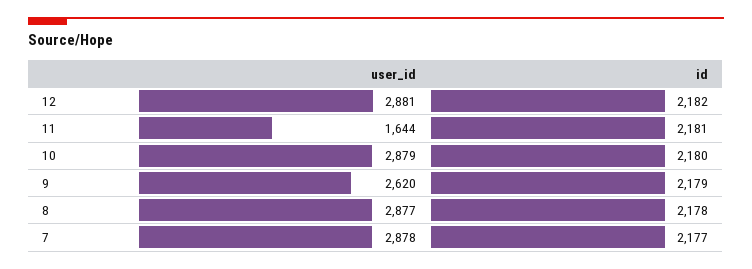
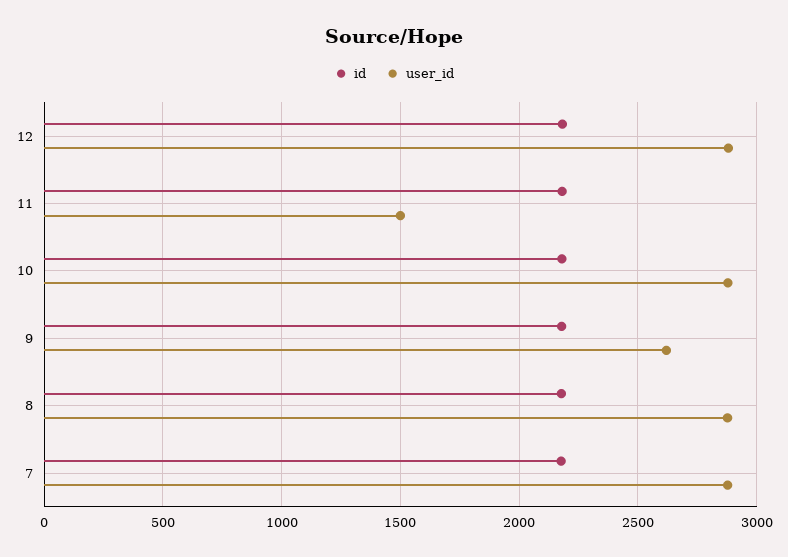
user_id, 11: 1644 -> 1500

